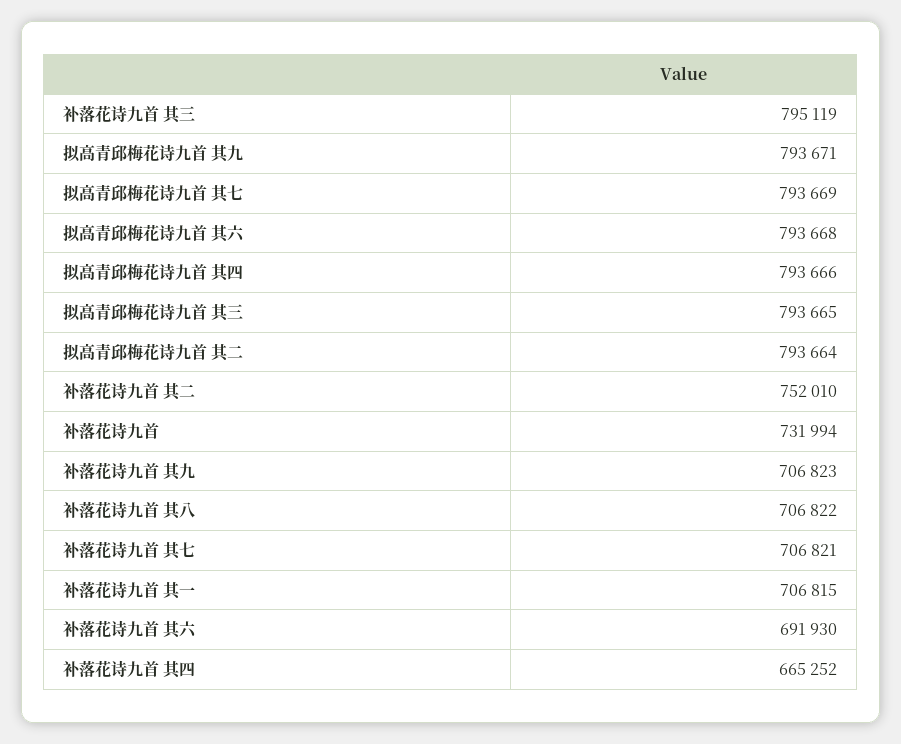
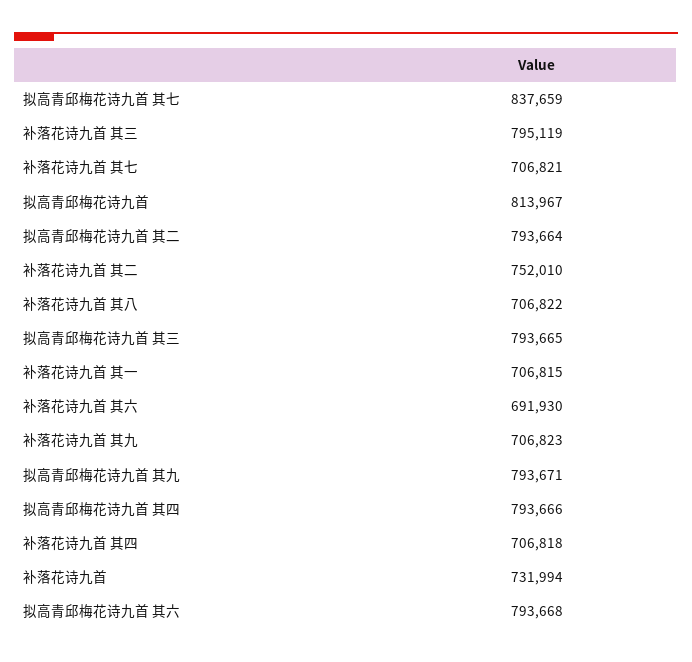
拟高青邱梅花诗九首 其七: 793669 -> 837659
补落花诗九首 其四: 665252 -> 706818
拟高青邱梅花诗九首: none -> 813967

